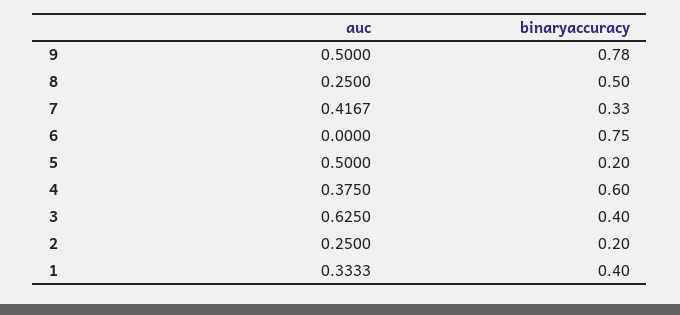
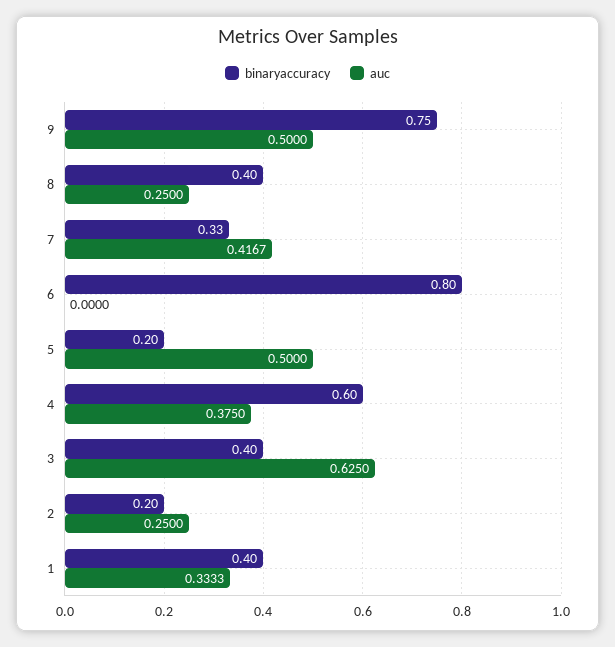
binaryaccuracy, 9: 0.78 -> 0.75
binaryaccuracy, 8: 0.5 -> 0.4
binaryaccuracy, 6: 0.75 -> 0.8

